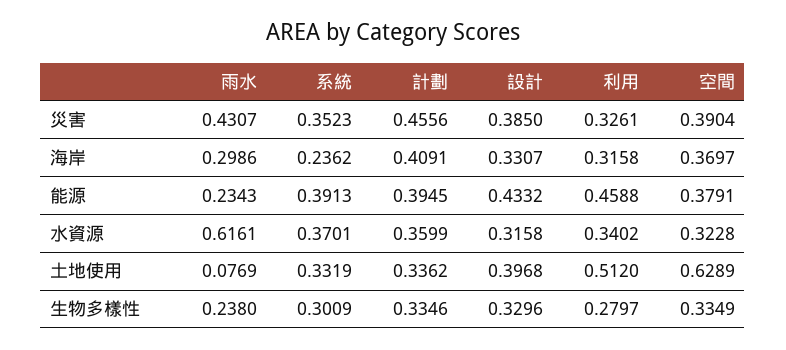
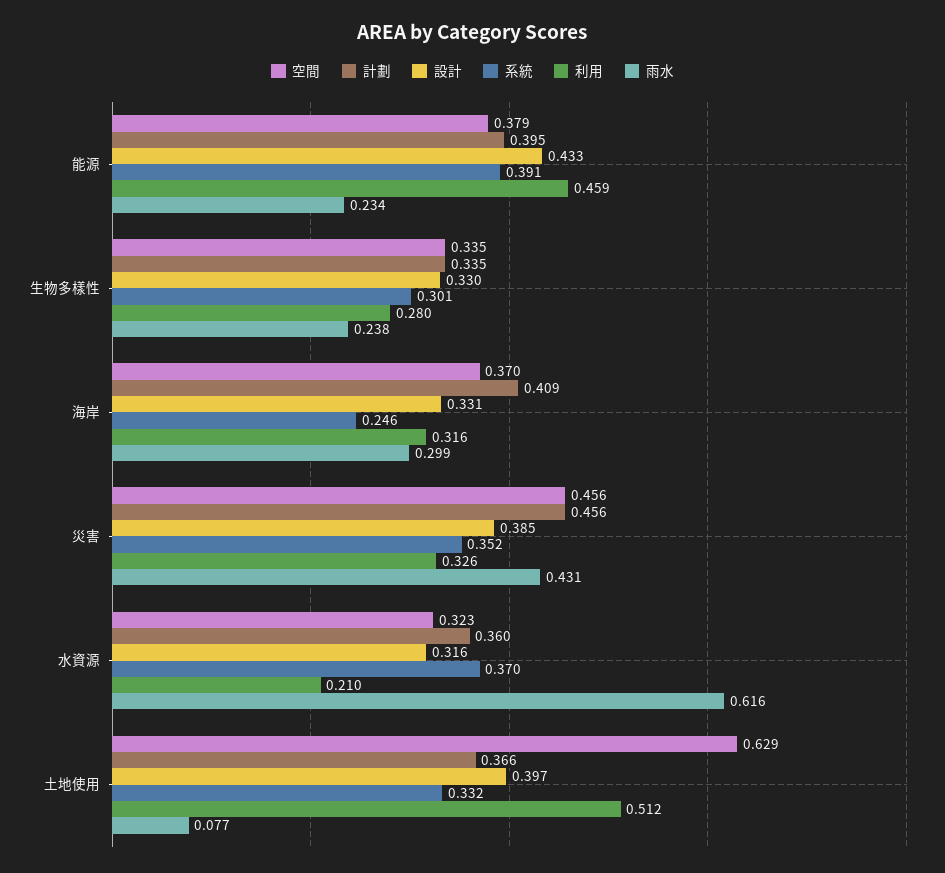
空間, 災害: 0.3904 -> 0.456
系統, 海岸: 0.2362 -> 0.246
利用, 水資源: 0.3402 -> 0.21
計劃, 土地使用: 0.3362 -> 0.366

